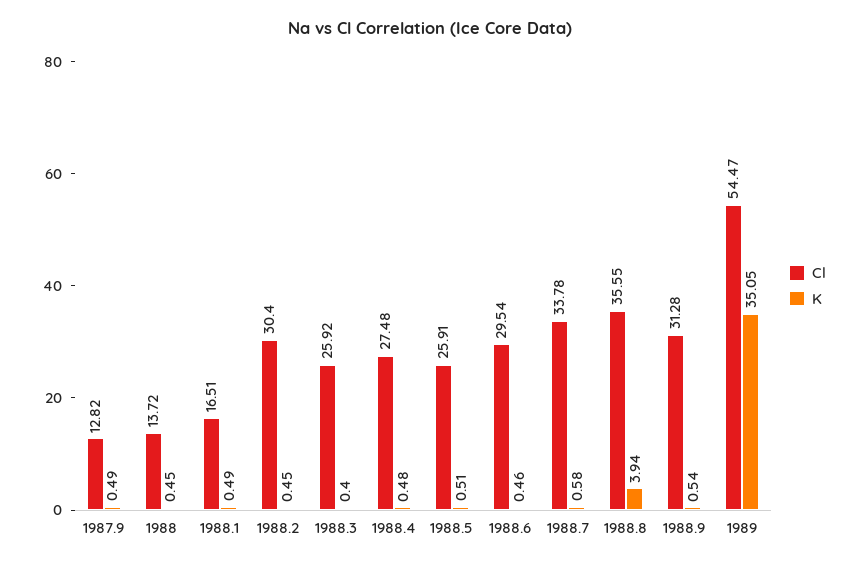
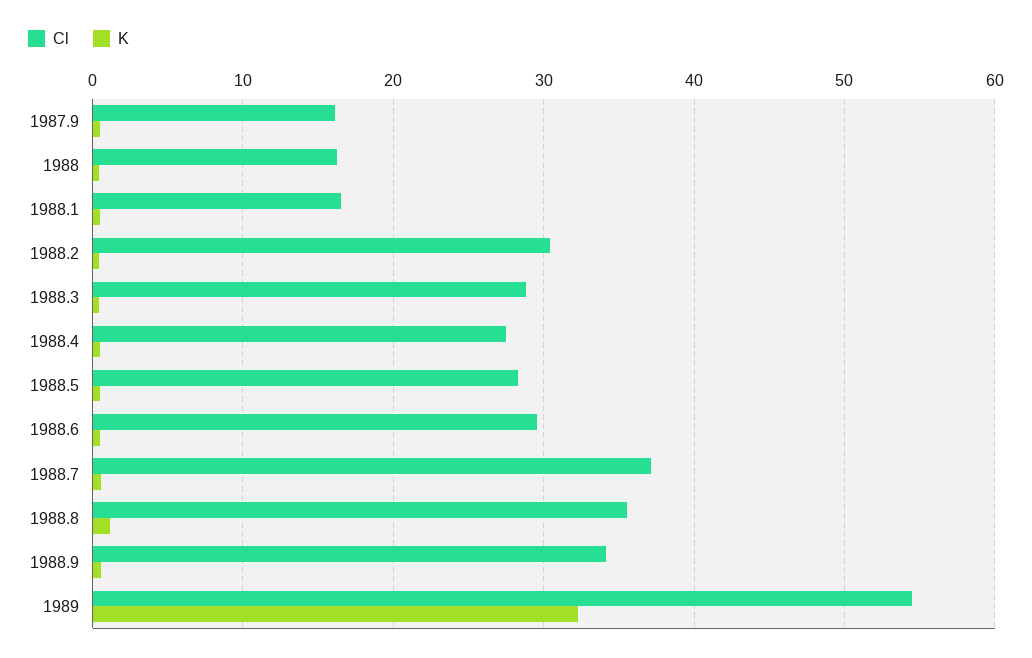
Cl, 1987.9: 12.82 -> 16
Cl, 1988: 13.72 -> 16
Cl, 1988.3: 25.92 -> 29
Cl, 1988.5: 25.91 -> 28
Cl, 1988.7: 33.78 -> 37
K, 1988.8: 3.94 -> 1
Cl, 1988.9: 31.28 -> 34
K, 1989: 35.05 -> 32

